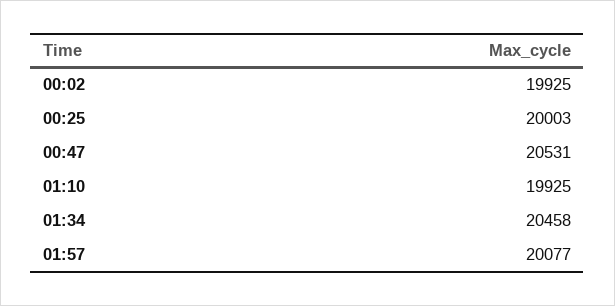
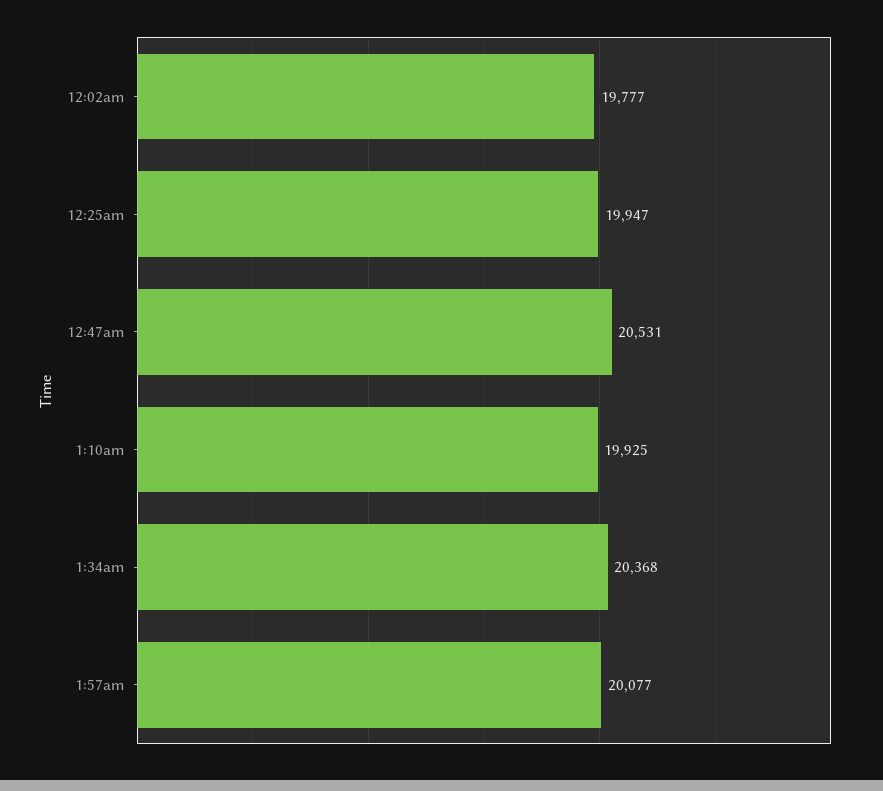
00:02: 19925 -> 19777
00:25: 20003 -> 19947
01:34: 20458 -> 20368

